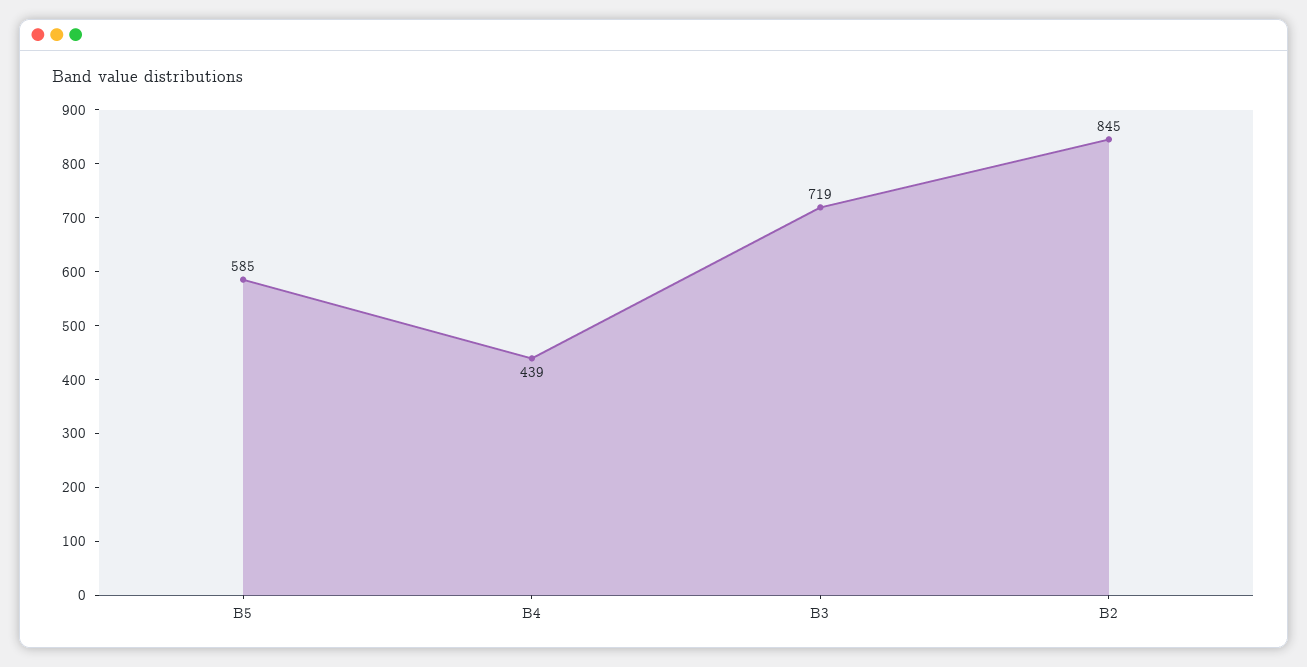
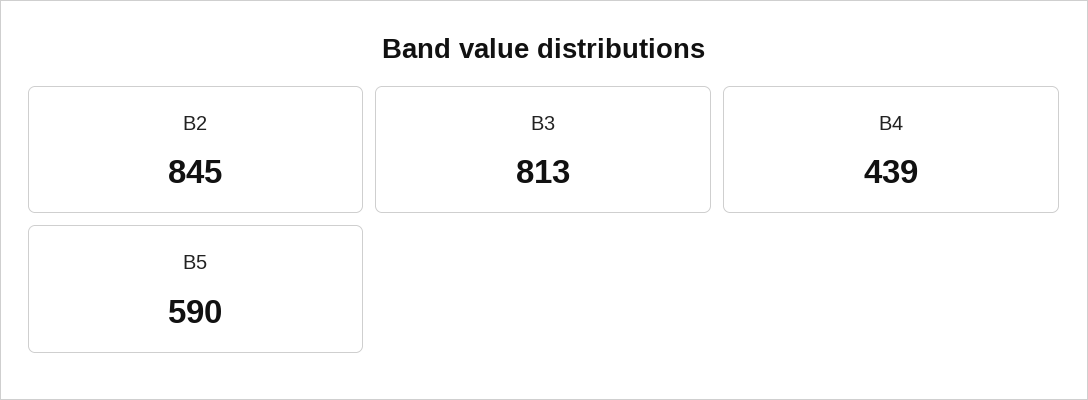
B5: 585 -> 590
B3: 719 -> 813

